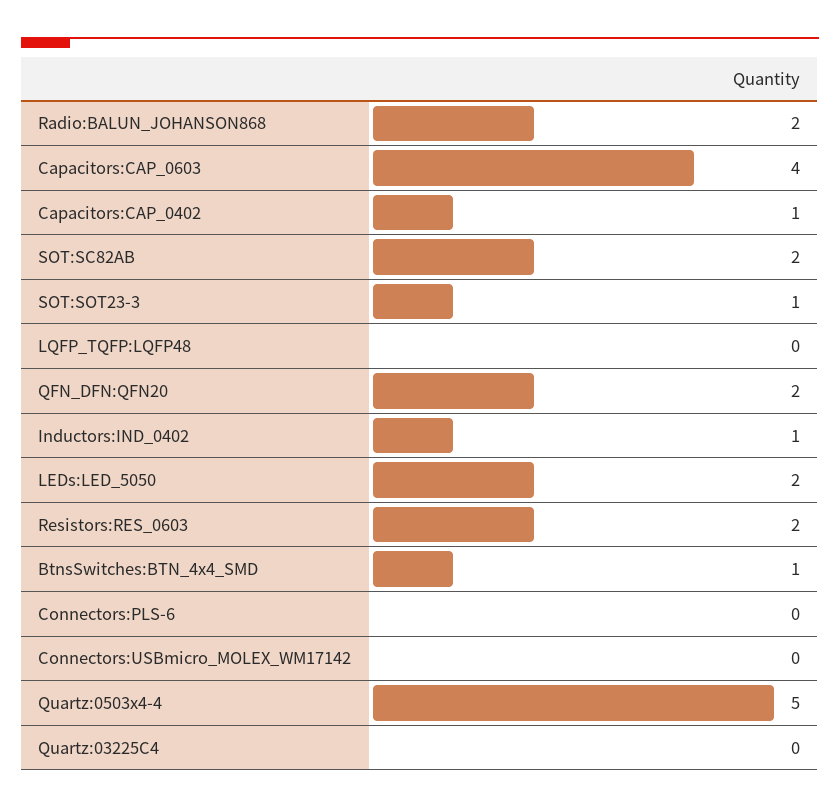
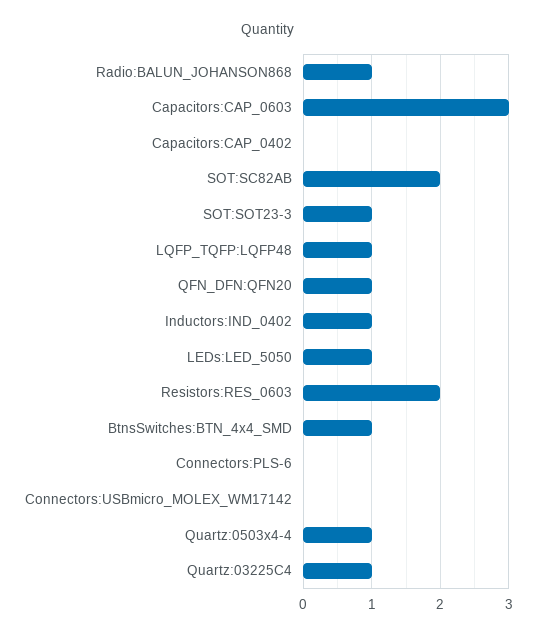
Radio:BALUN_JOHANSON868: 2 -> 1
Capacitors:CAP_0603: 4 -> 3
Capacitors:CAP_0402: 1 -> 0
LQFP_TQFP:LQFP48: 0 -> 1
QFN_DFN:QFN20: 2 -> 1
LEDs:LED_5050: 2 -> 1
Quartz:0503x4-4: 5 -> 1
Quartz:03225C4: 0 -> 1

